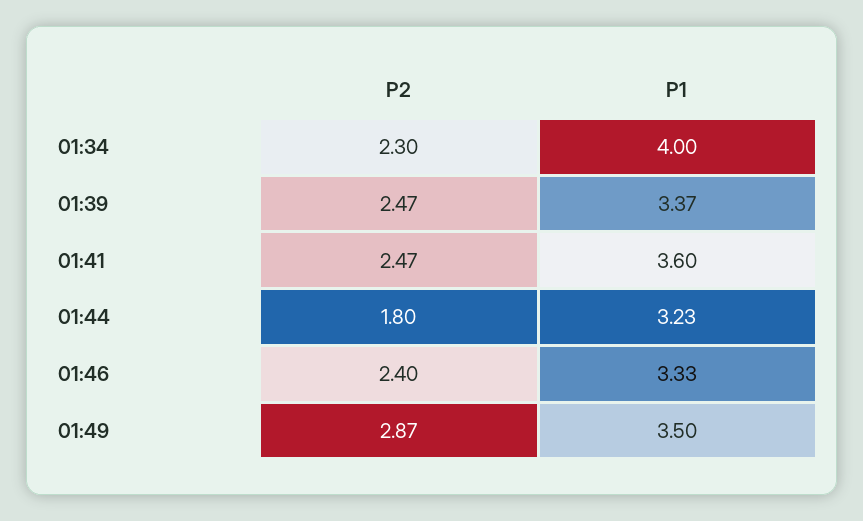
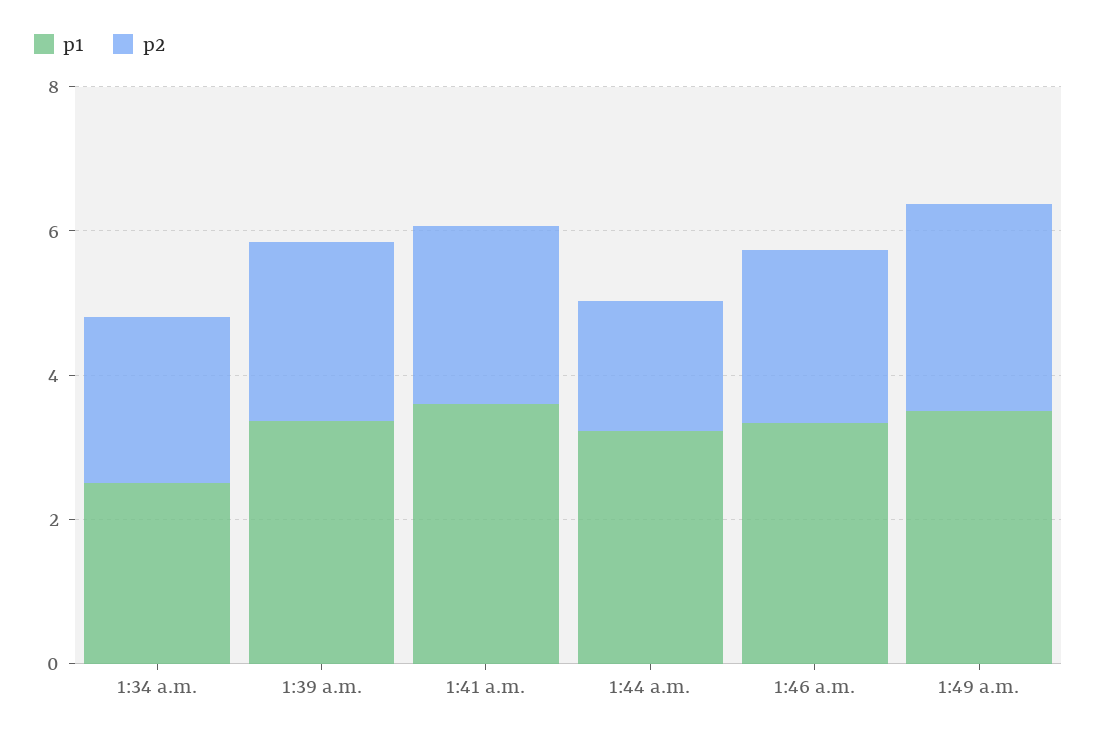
P1, 01:34: 4 -> 2.5

